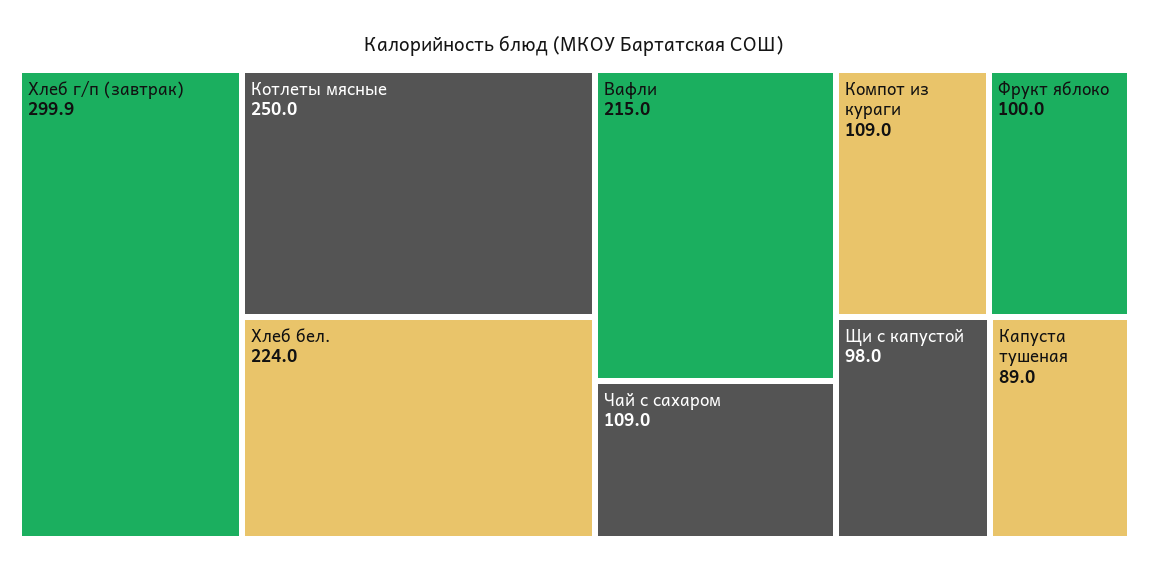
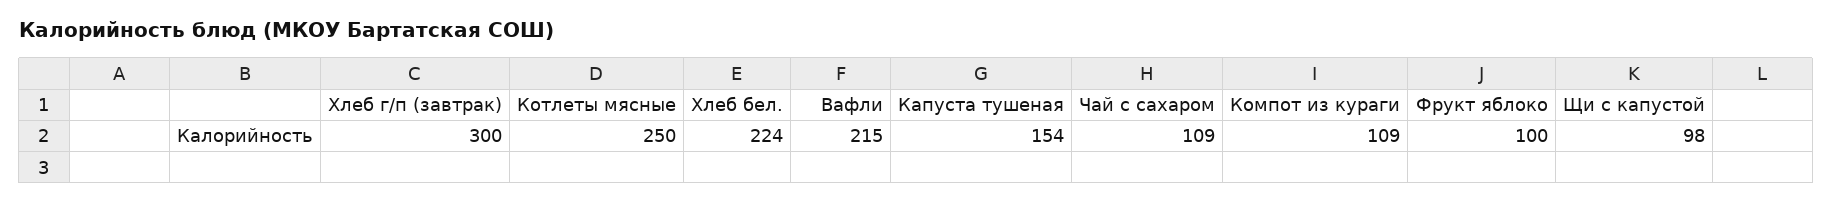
Капуста тушеная: 89 -> 154

